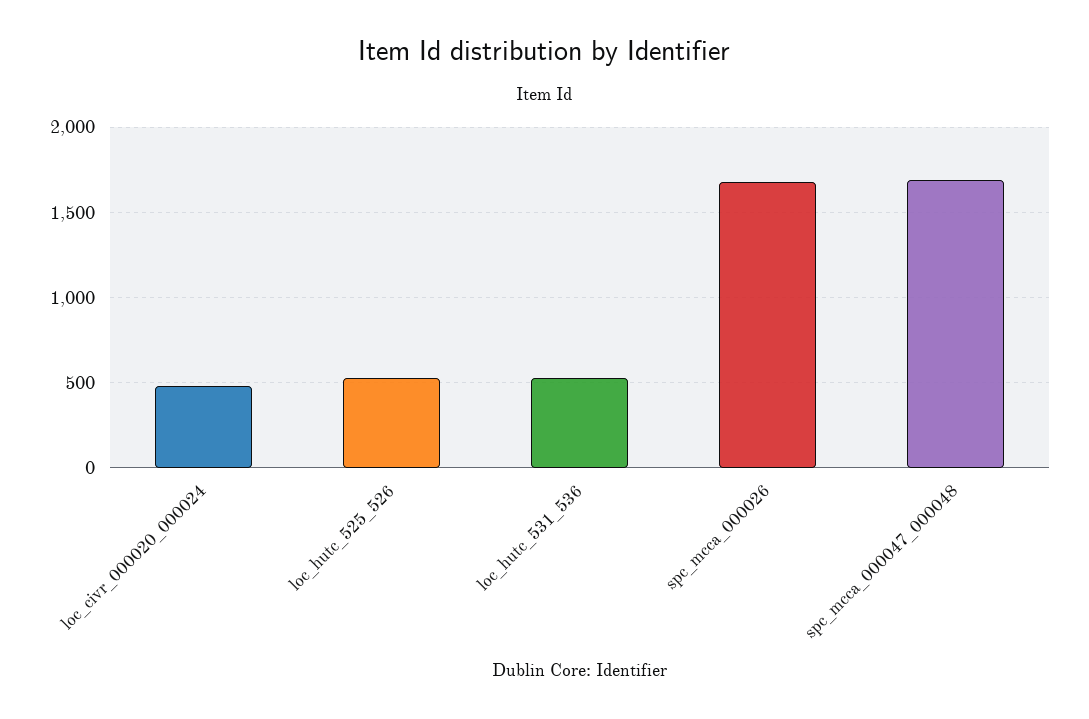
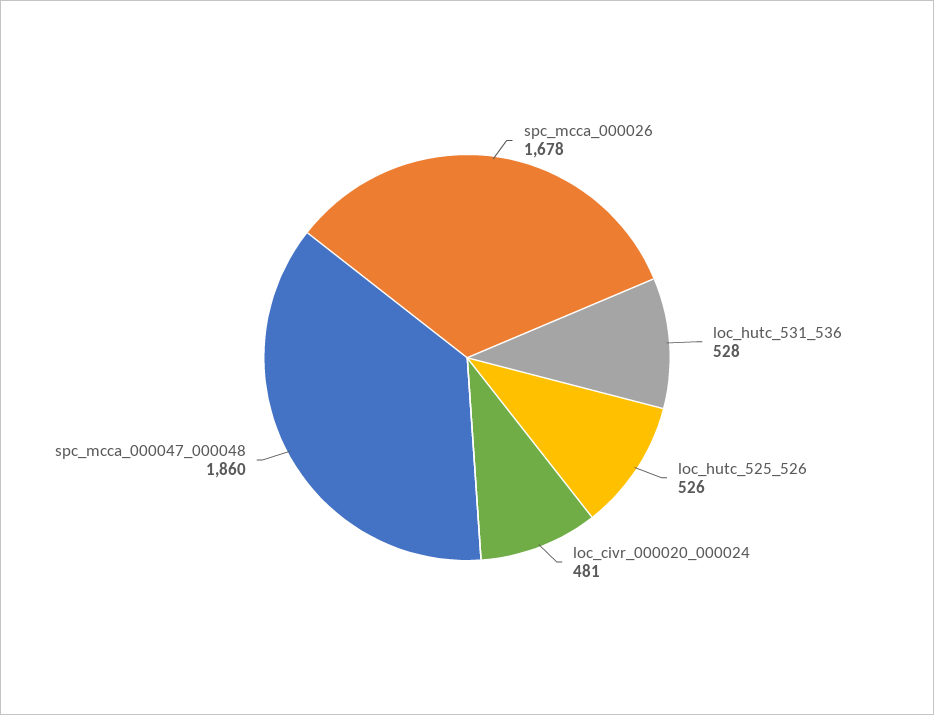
spc_mcca_000047_000048: 1700 -> 1860

